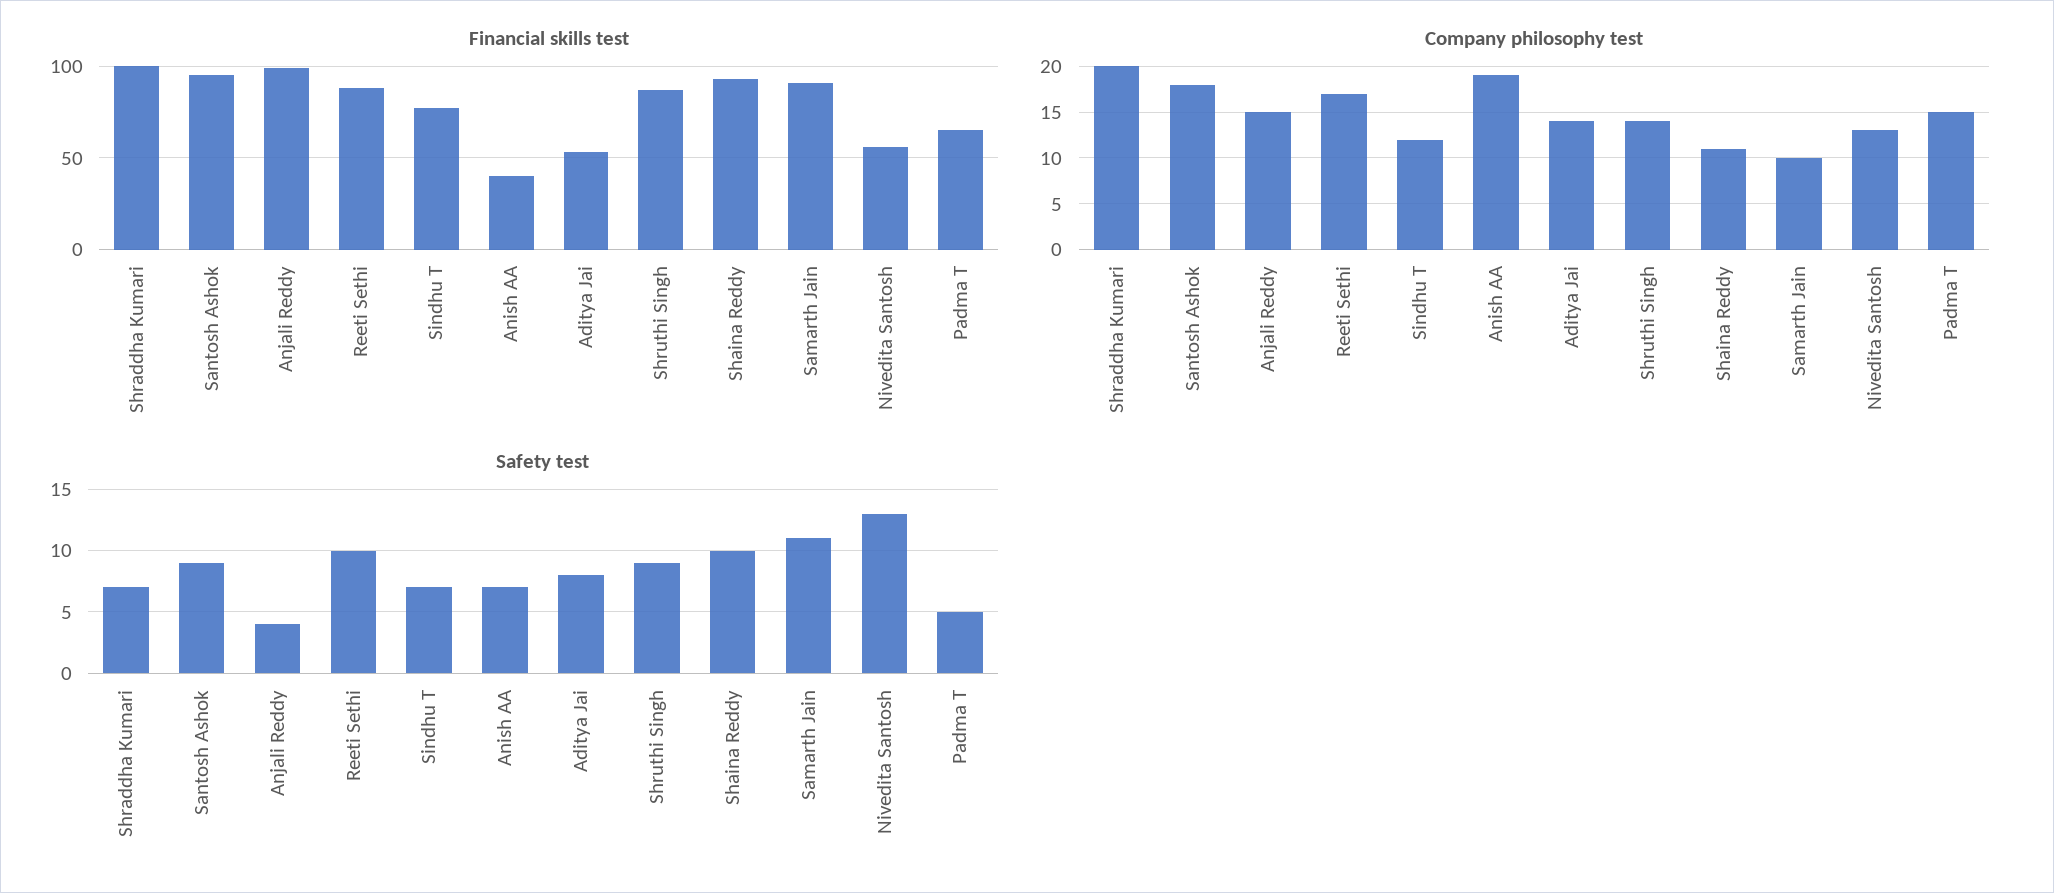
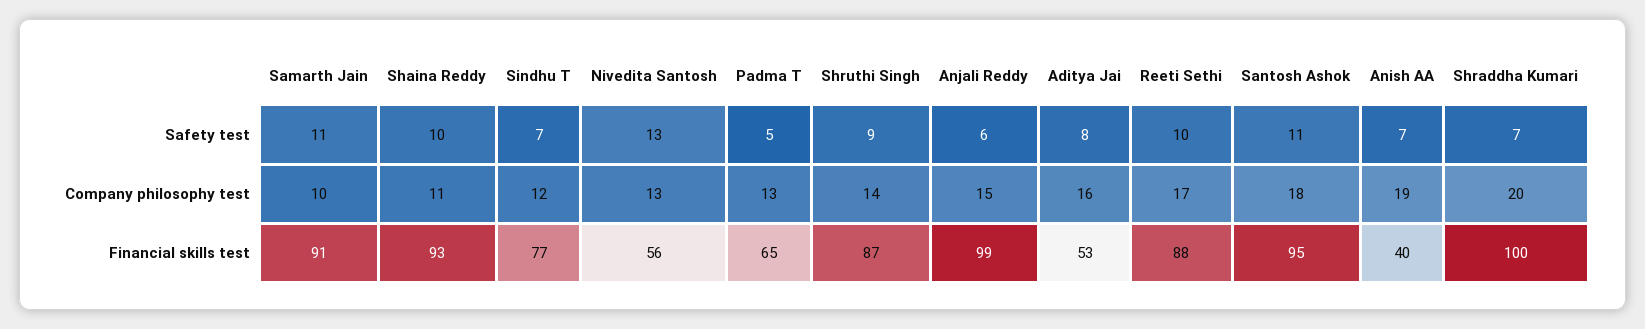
Company philosophy test, Aditya Jai: 14 -> 16
Company philosophy test, Padma T: 15 -> 13
Safety test, Santosh Ashok: 9 -> 11
Safety test, Anjali Reddy: 4 -> 6

